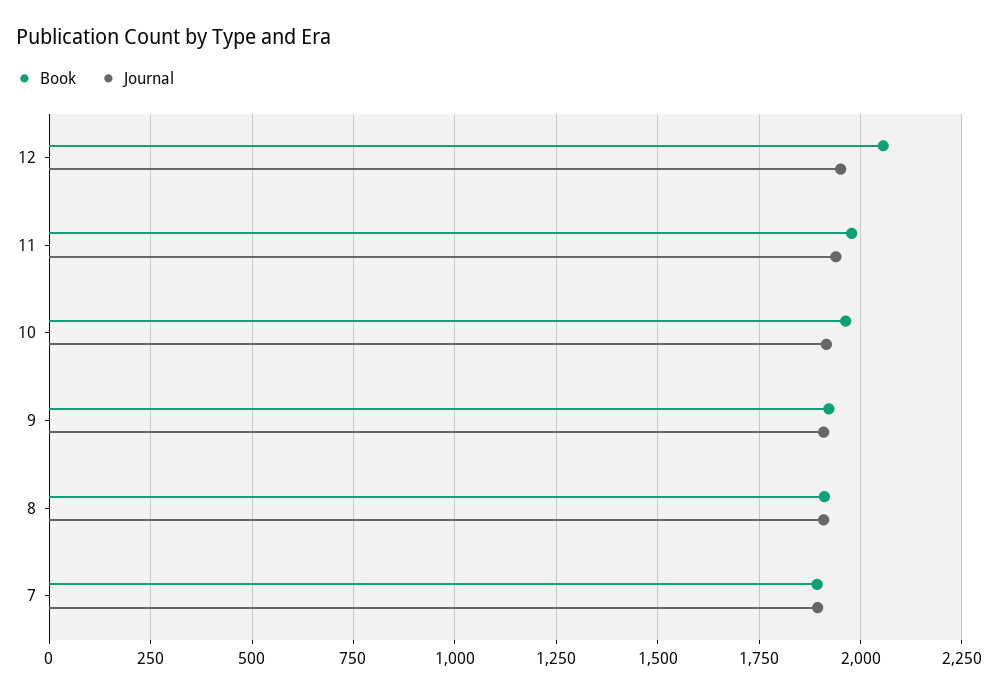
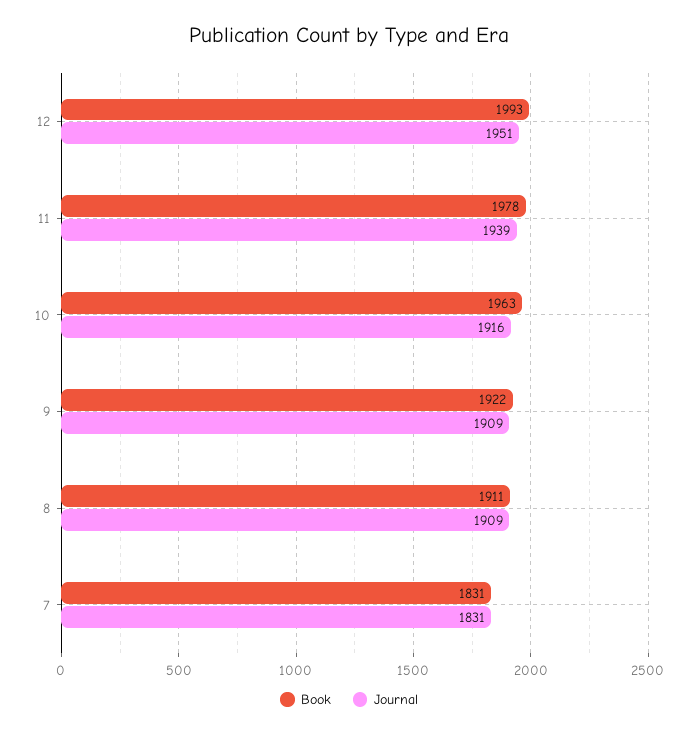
Book, 12: 2050 -> 1993
Book, 7: 1900 -> 1831
Journal, 7: 1900 -> 1831

